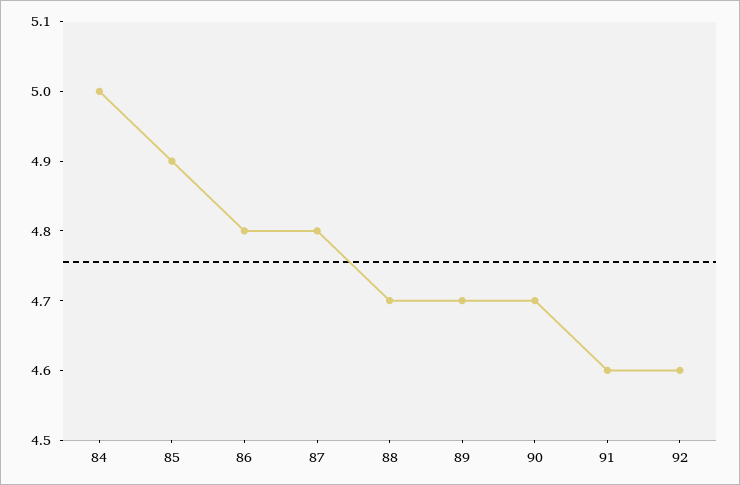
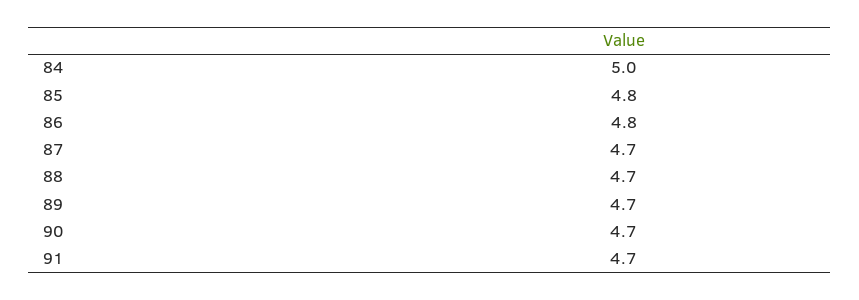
85: 4.9 -> 4.8
87: 4.8 -> 4.7
91: 4.6 -> 4.7
92: 4.6 -> none

